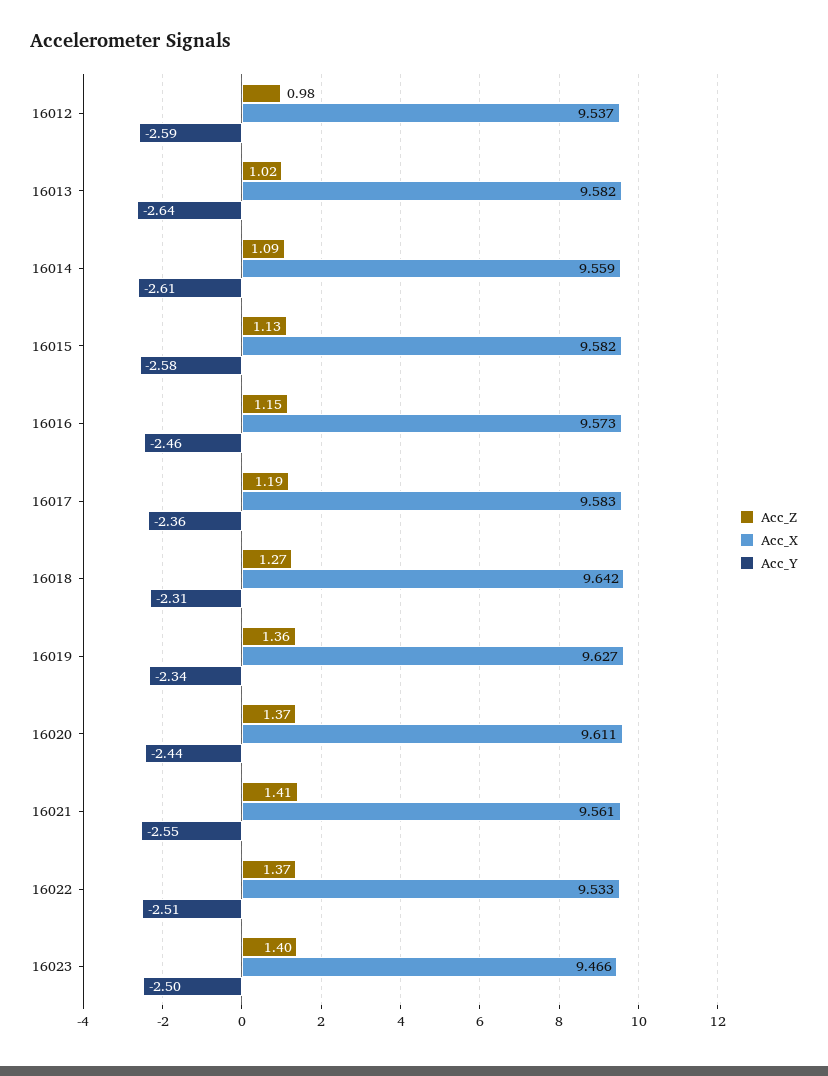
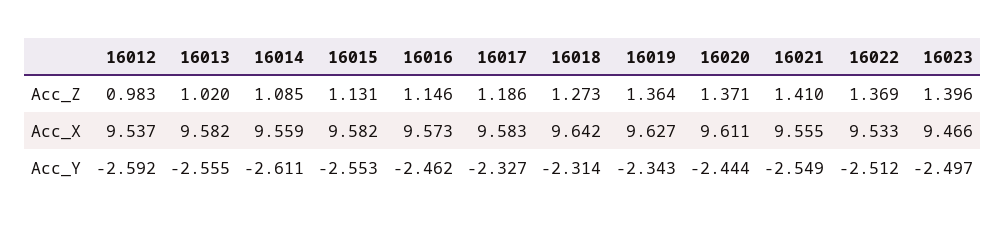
Acc_Y, 16013: -2.64 -> -2.555
Acc_Y, 16015: -2.58 -> -2.553
Acc_Y, 16017: -2.36 -> -2.327
Acc_X, 16021: 9.561 -> 9.555

